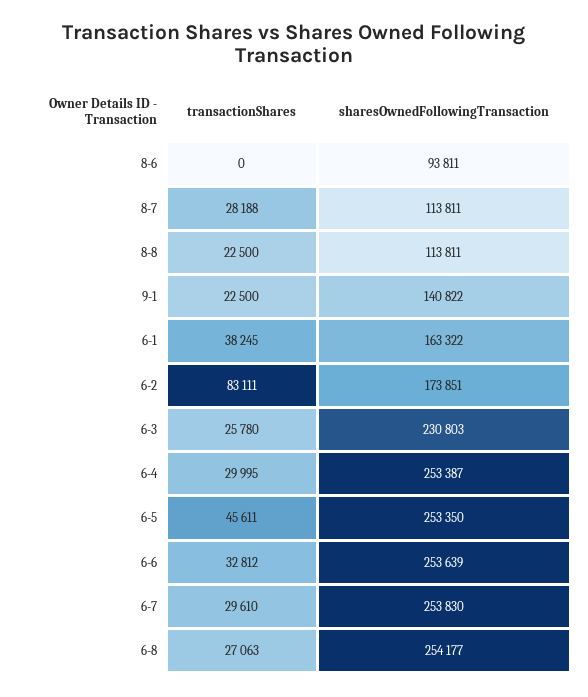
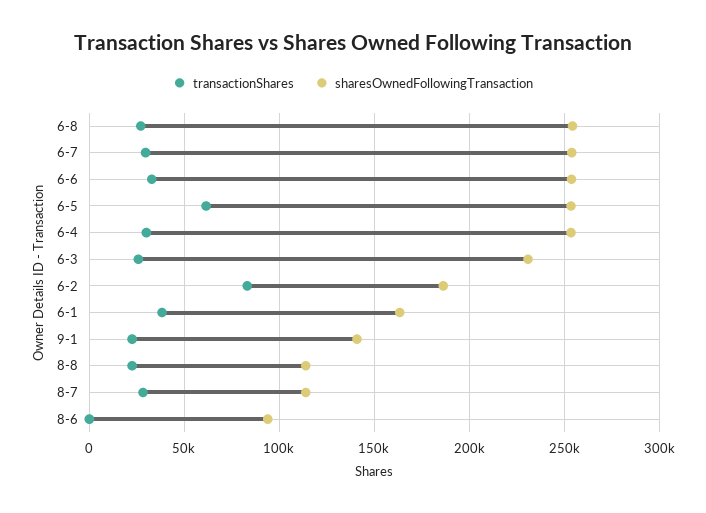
sharesOwnedFollowingTransaction, 6-2: 173851 -> 185000
transactionShares, 6-5: 45611 -> 60000

